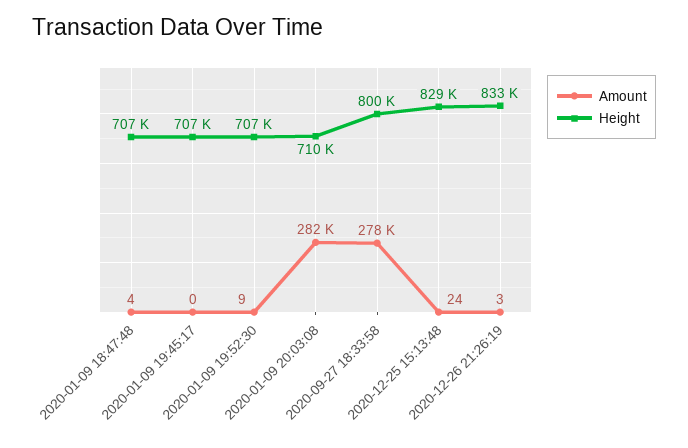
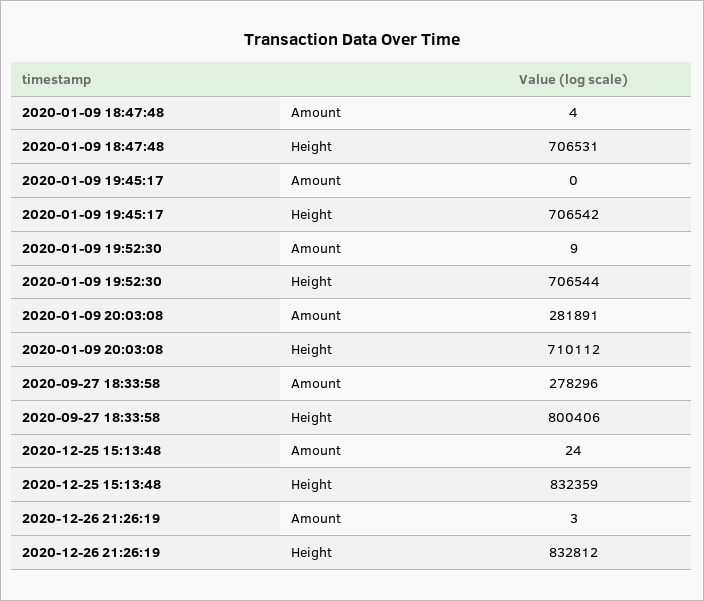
Height, 2020-12-25 15:13:48: 829000 -> 832359

